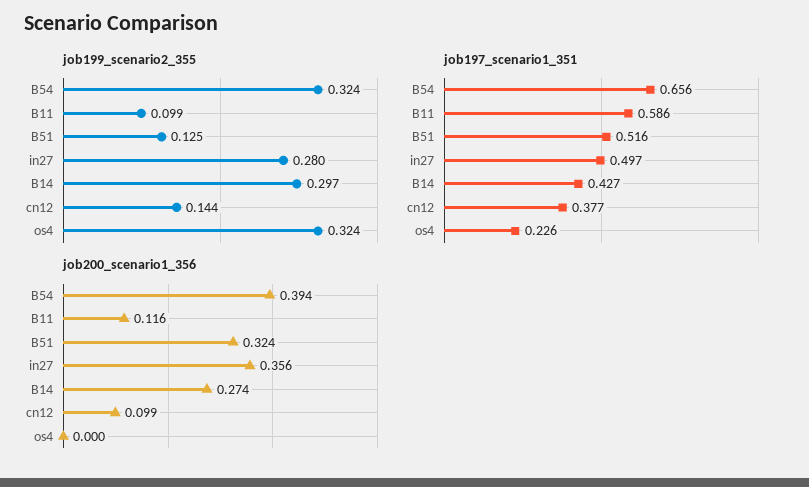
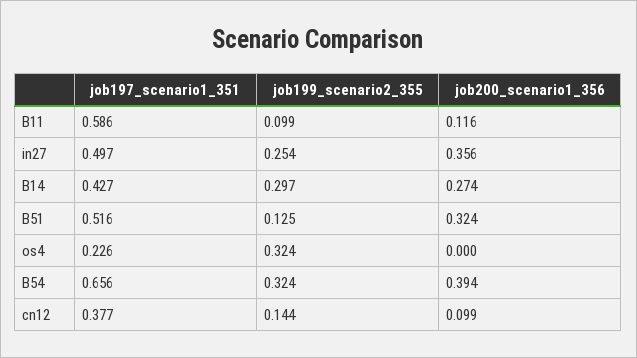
job199_scenario2_355, in27: 0.28 -> 0.254

